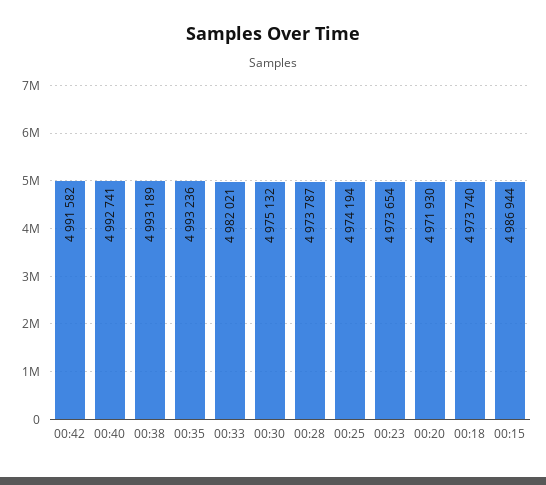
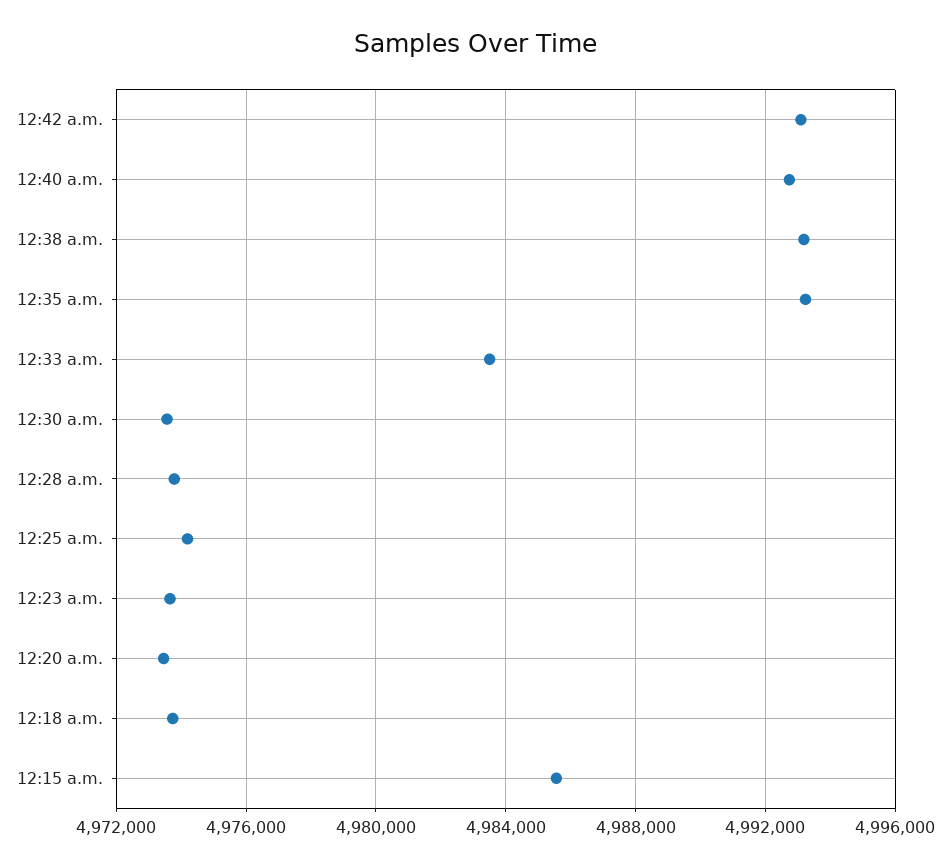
00:42: 4991582 -> 4993000
00:33: 4982021 -> 4983500
00:30: 4975132 -> 4973500
00:20: 4971930 -> 4973500
00:15: 4986944 -> 4985500

